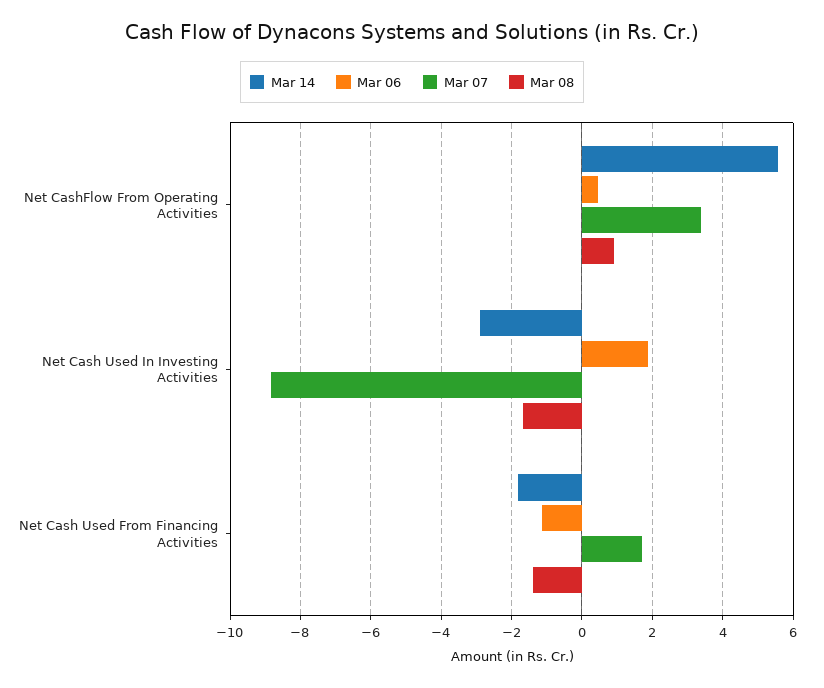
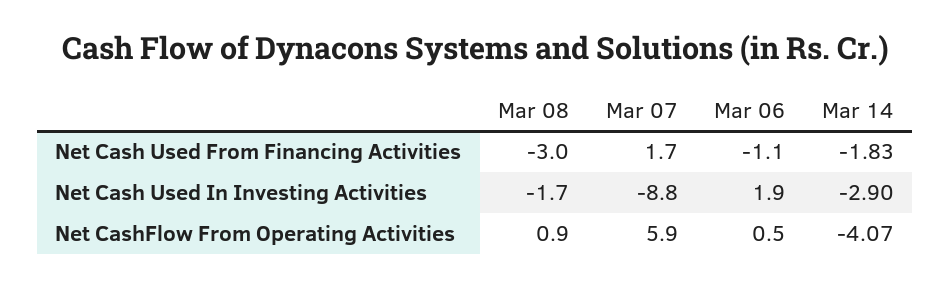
Mar 14, Net CashFlow From Operating Activities: 5.6 -> -4.07
Mar 07, Net CashFlow From Operating Activities: 3.4 -> 5.9
Mar 08, Net Cash Used From Financing Activities: -1.4 -> -3

